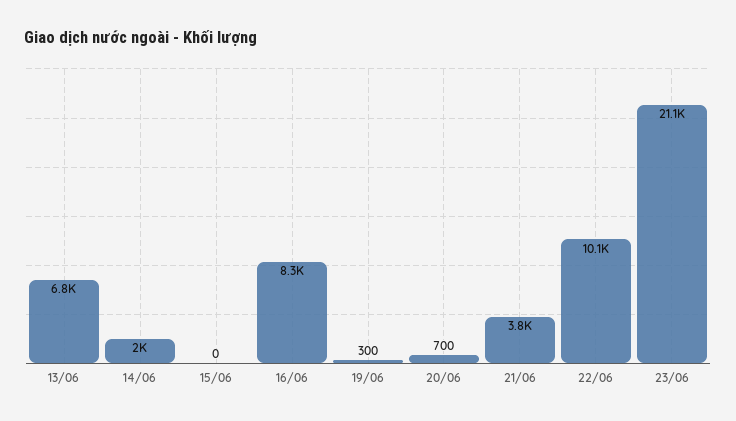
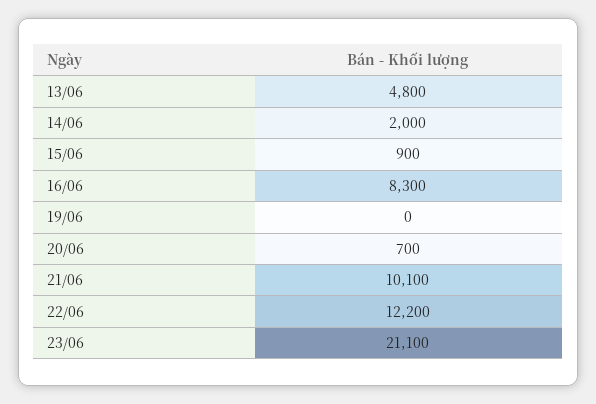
13/06: 6800 -> 4800
15/06: 0 -> 900
19/06: 300 -> 0
21/06: 3800 -> 10100
22/06: 10100 -> 12200

